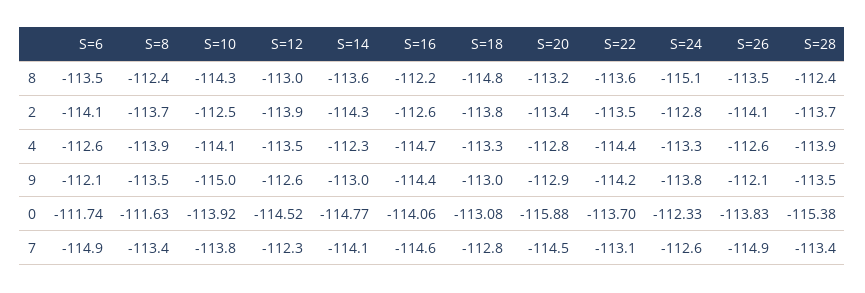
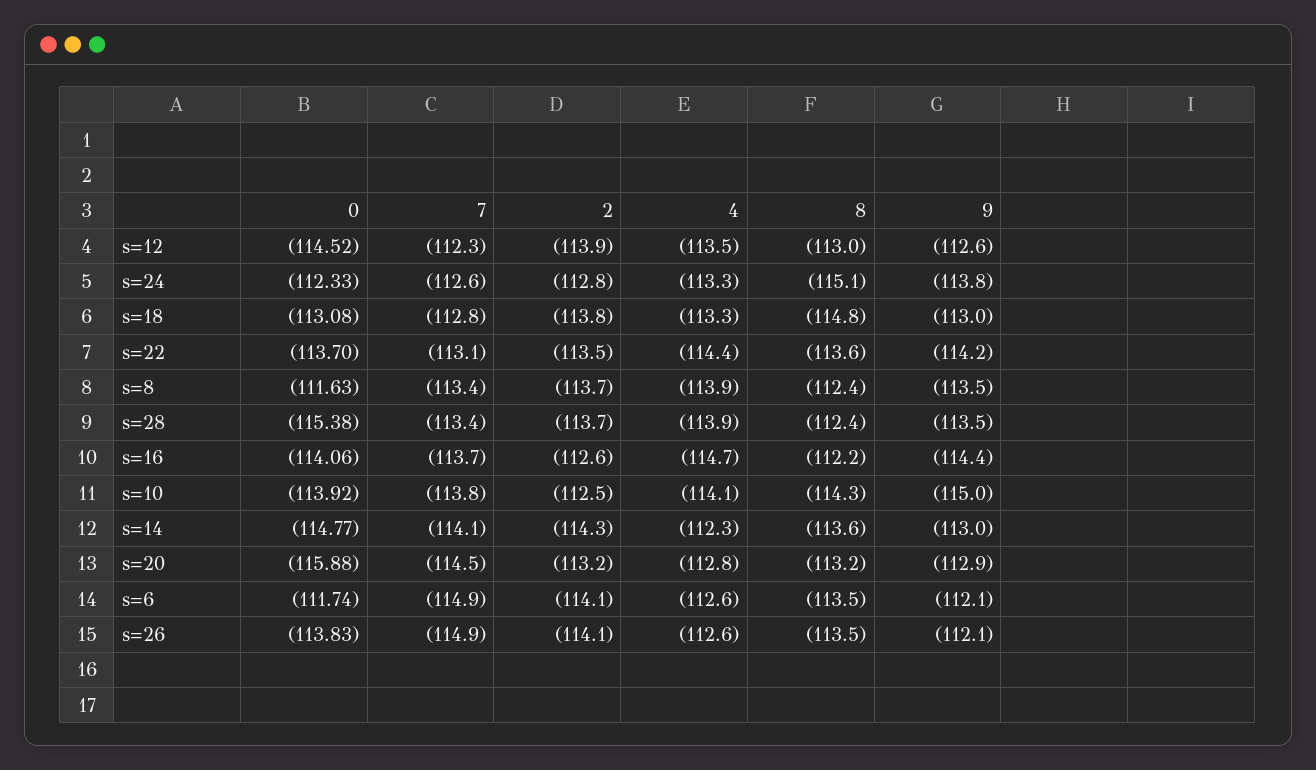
S=20, 2: -113.4 -> -113.2
S=16, 7: -114.6 -> -113.7

